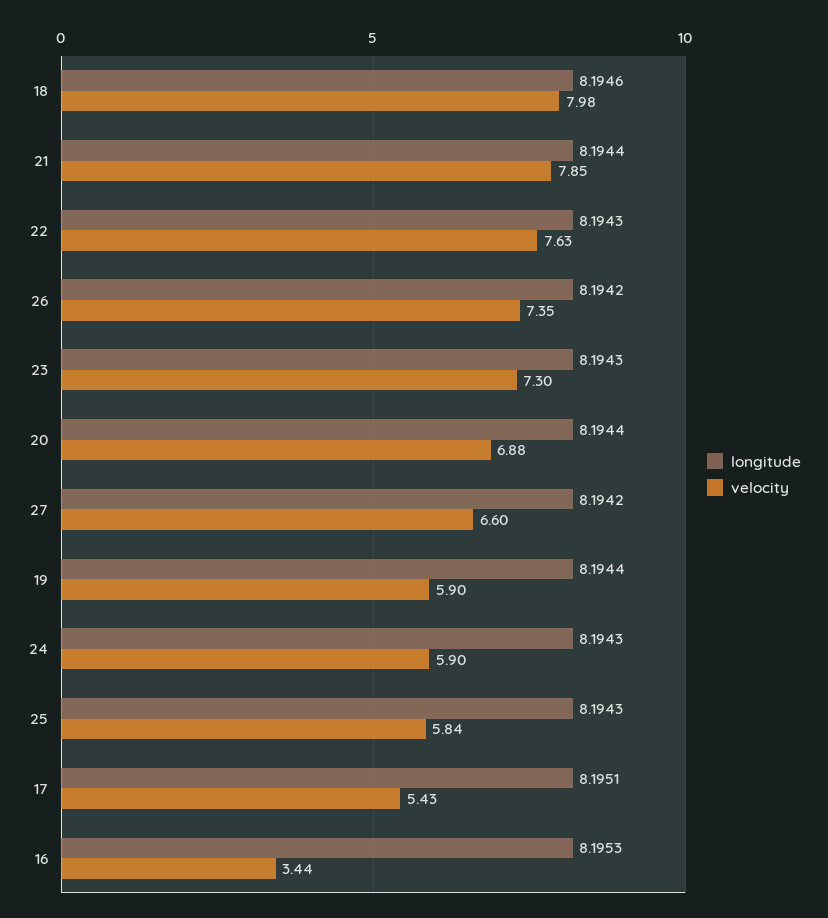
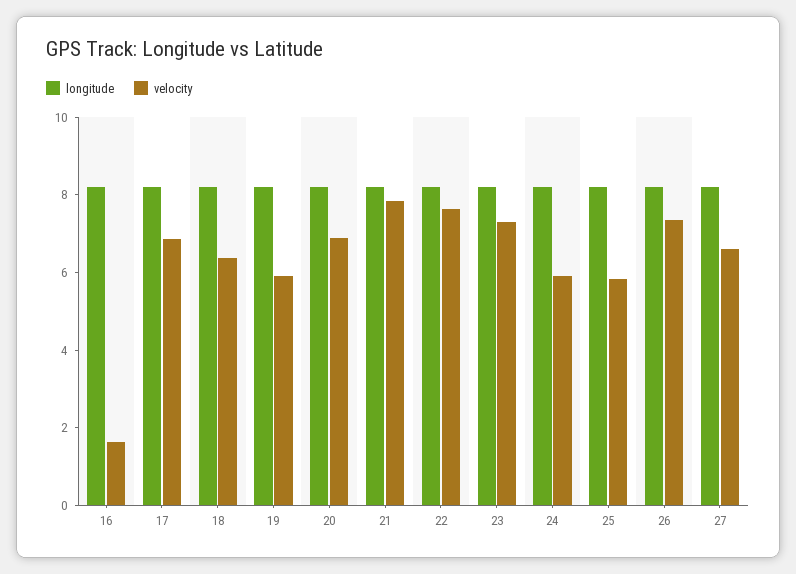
velocity, 18: 7.98 -> 6.5
velocity, 17: 5.43 -> 7
velocity, 16: 3.44 -> 1.5

